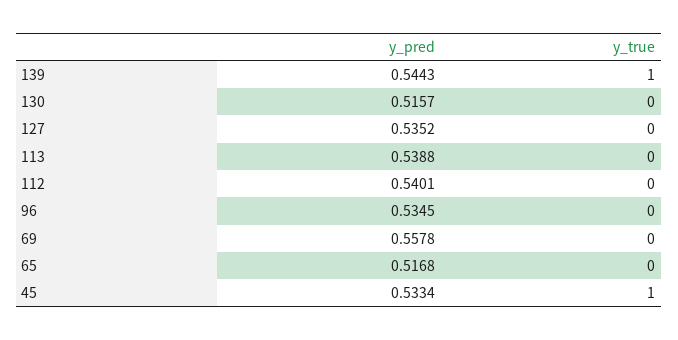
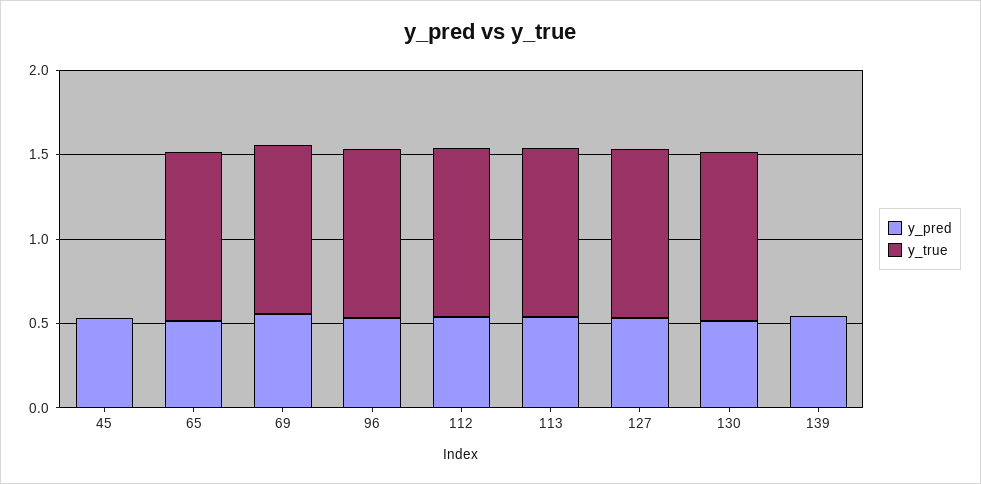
y_true, 139: 1 -> 0
y_true, 130: 0 -> 1
y_true, 127: 0 -> 1
y_true, 113: 0 -> 1
y_true, 112: 0 -> 1
y_true, 96: 0 -> 1
y_true, 69: 0 -> 1
y_true, 65: 0 -> 1
y_true, 45: 1 -> 0

